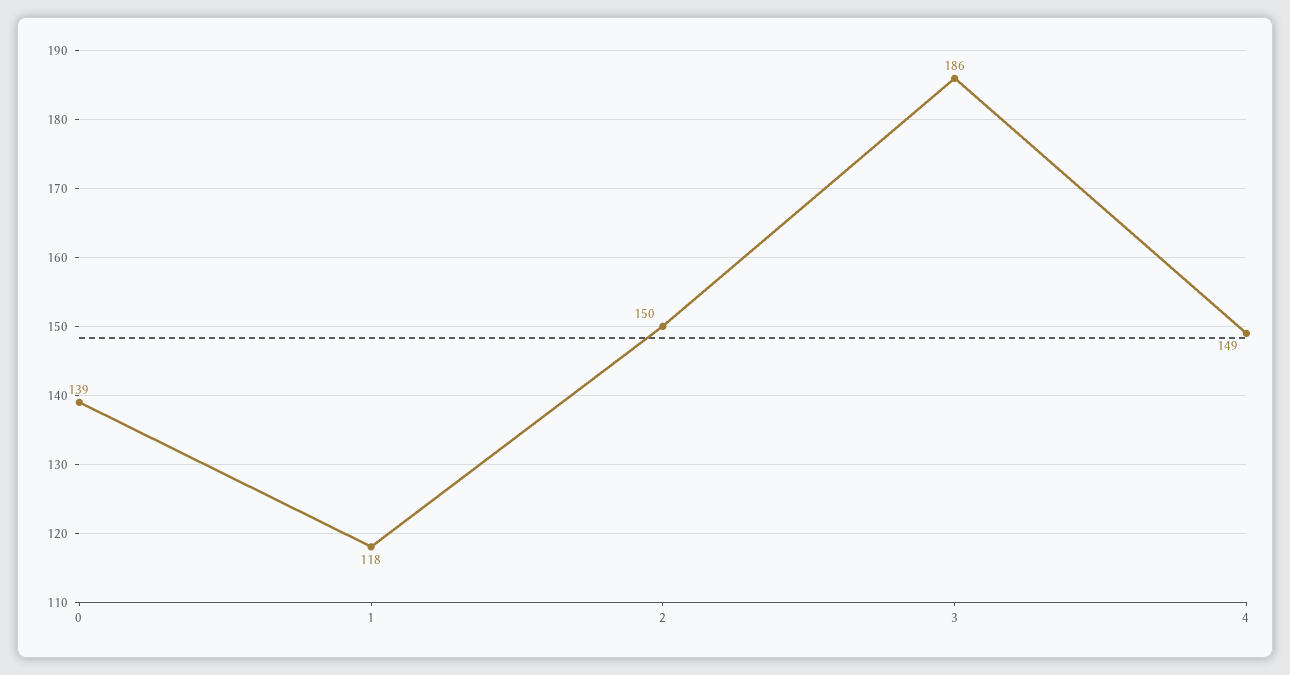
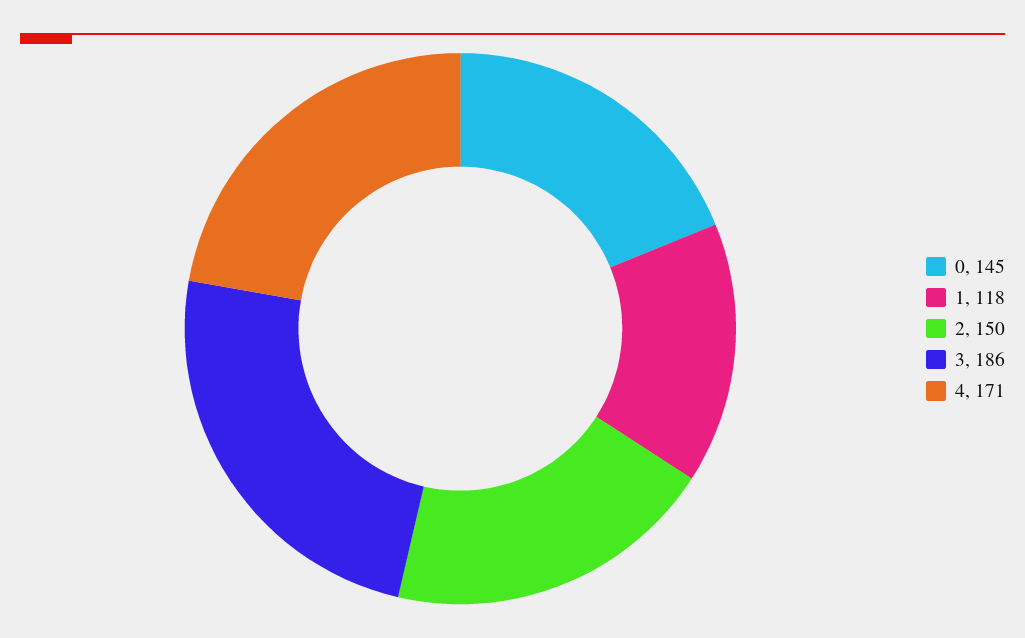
0: 139 -> 145
4: 149 -> 171

